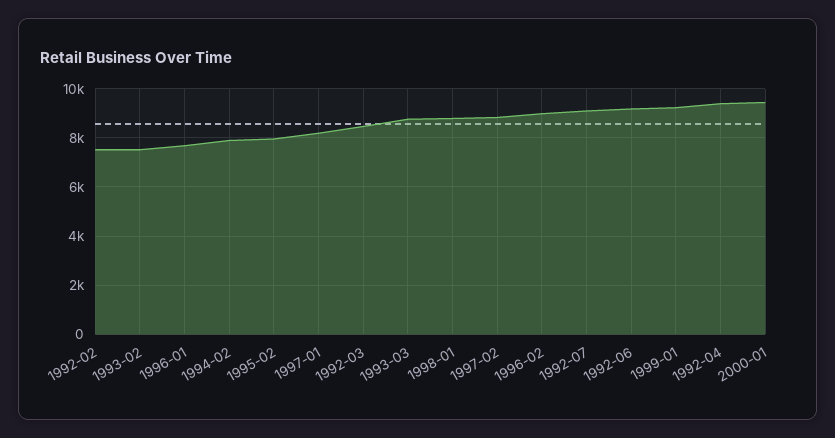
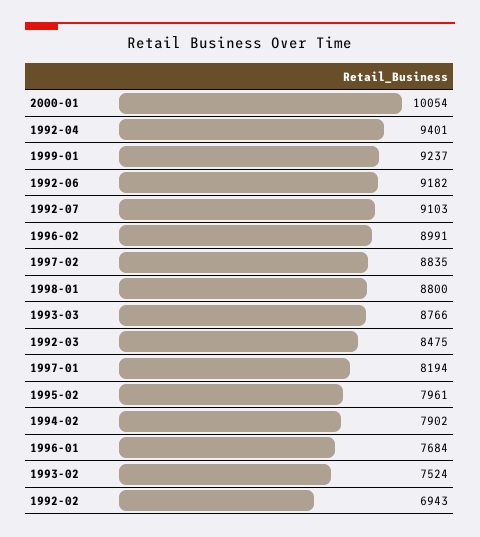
1992-02: 7500 -> 6943
2000-01: 9500 -> 10054

